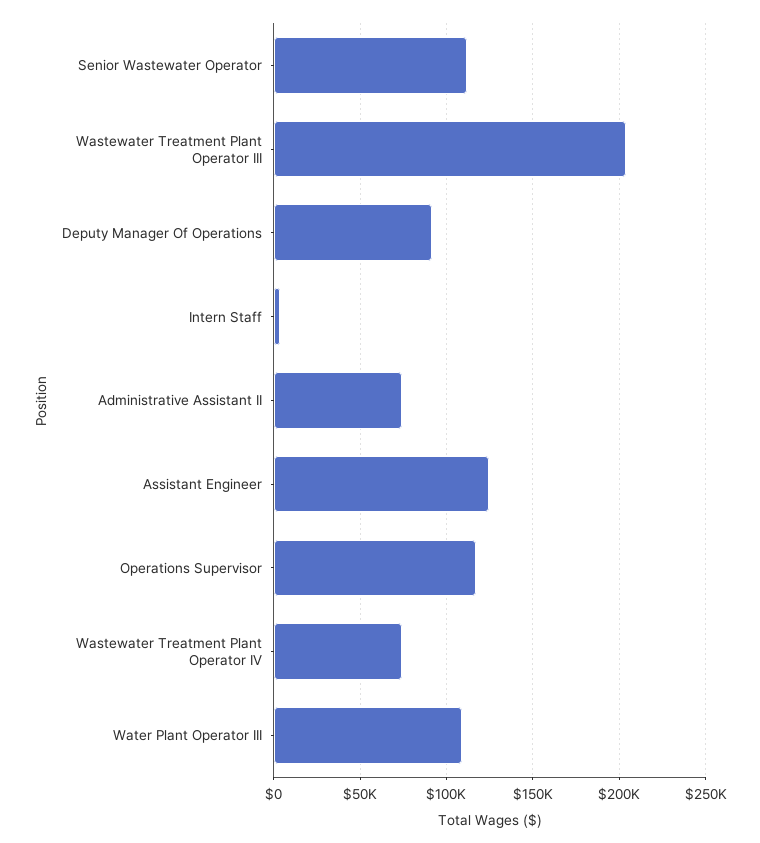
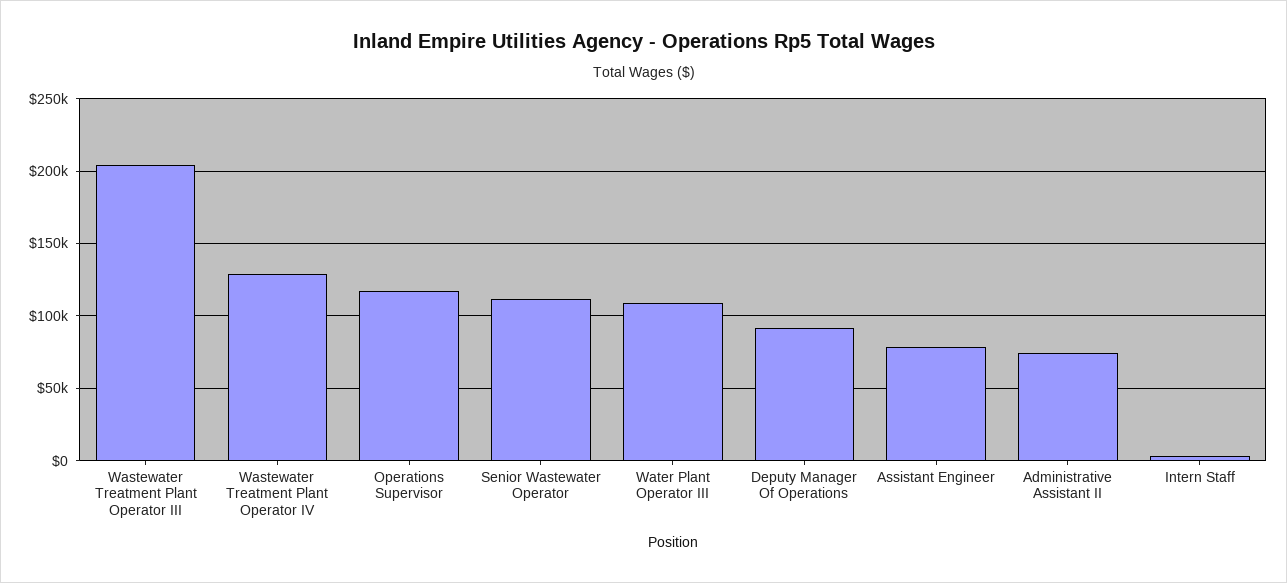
Assistant Engineer: 125000 -> 80000
Wastewater Treatment Plant Operator IV: 75000 -> 130000

